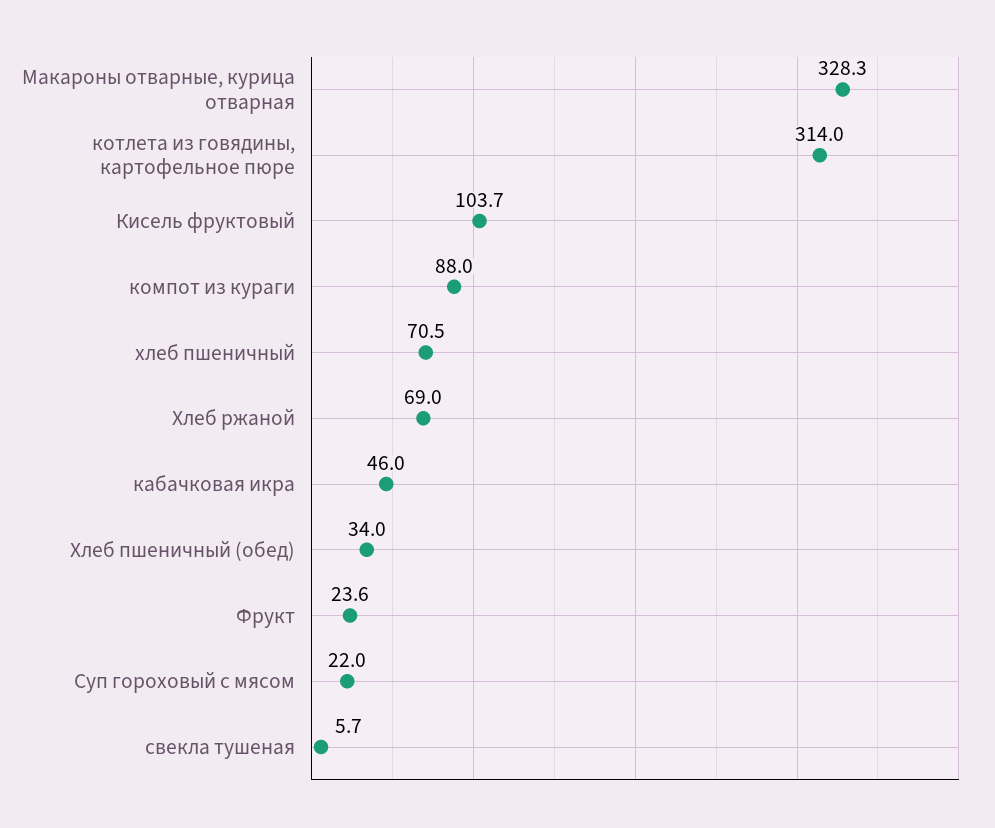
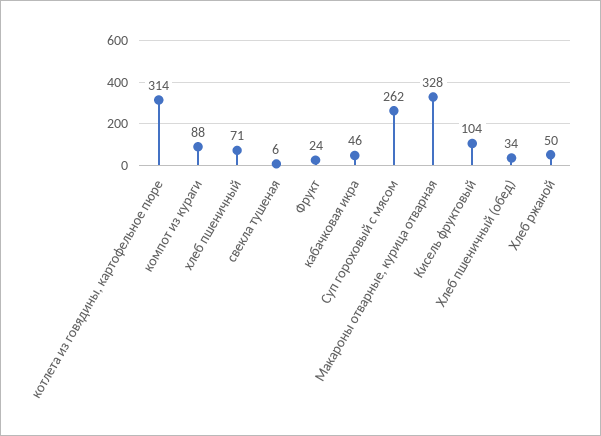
Хлеб ржаной: 69 -> 50
Суп гороховый с мясом: 22 -> 262

